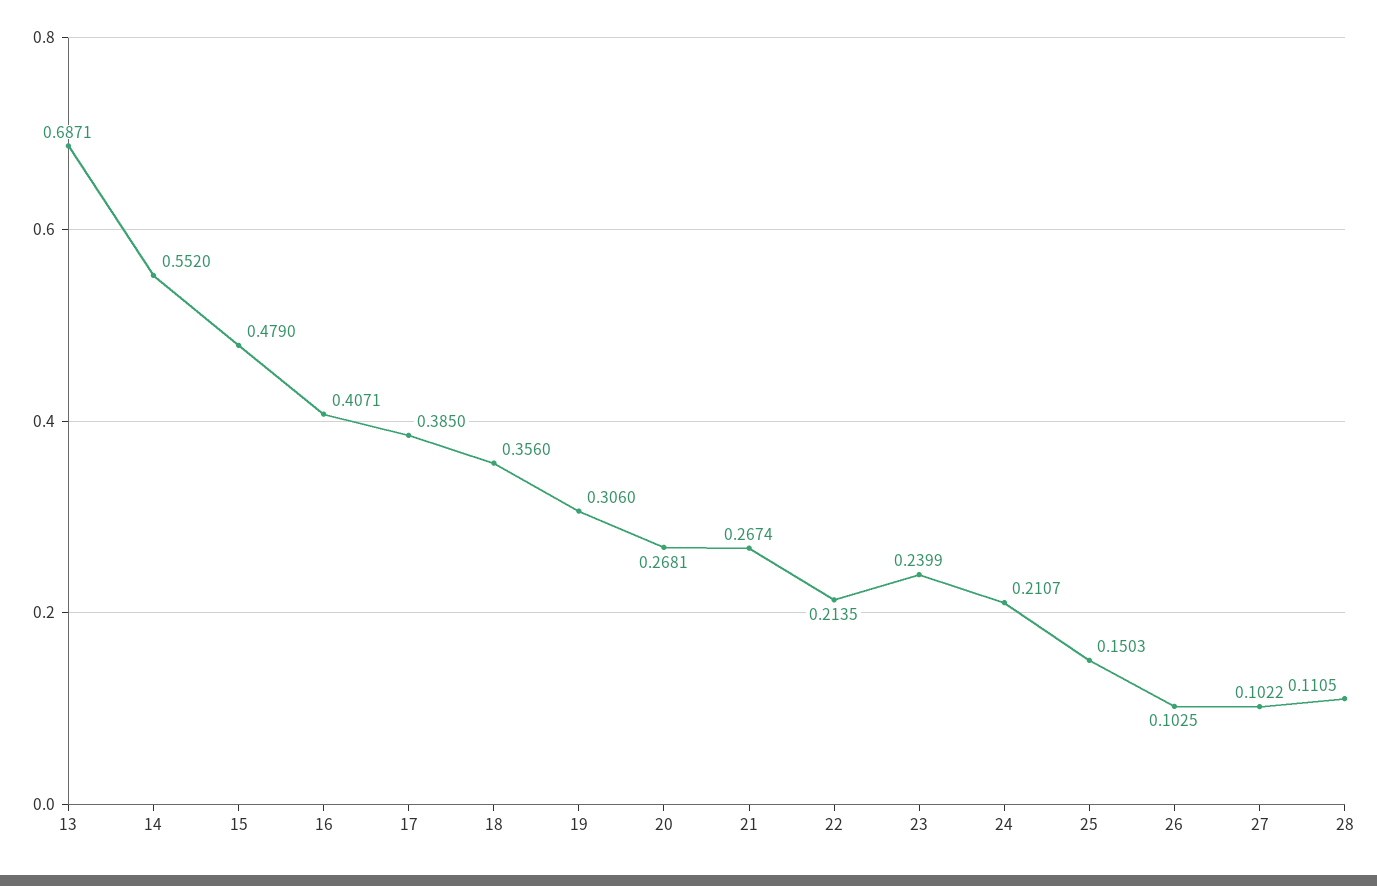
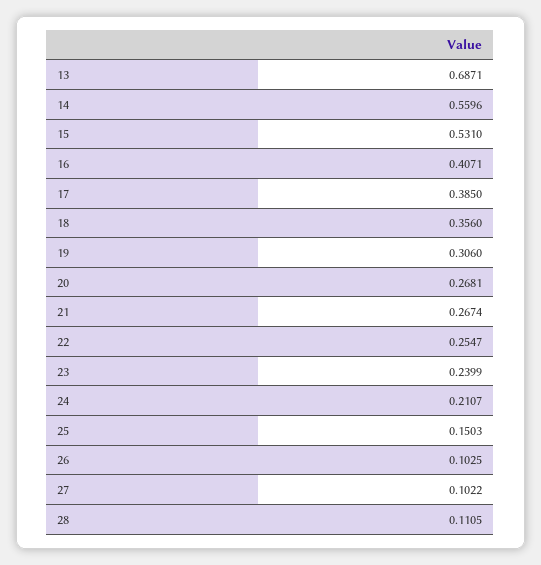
14: 0.552 -> 0.5596
15: 0.479 -> 0.531
22: 0.2135 -> 0.2547

